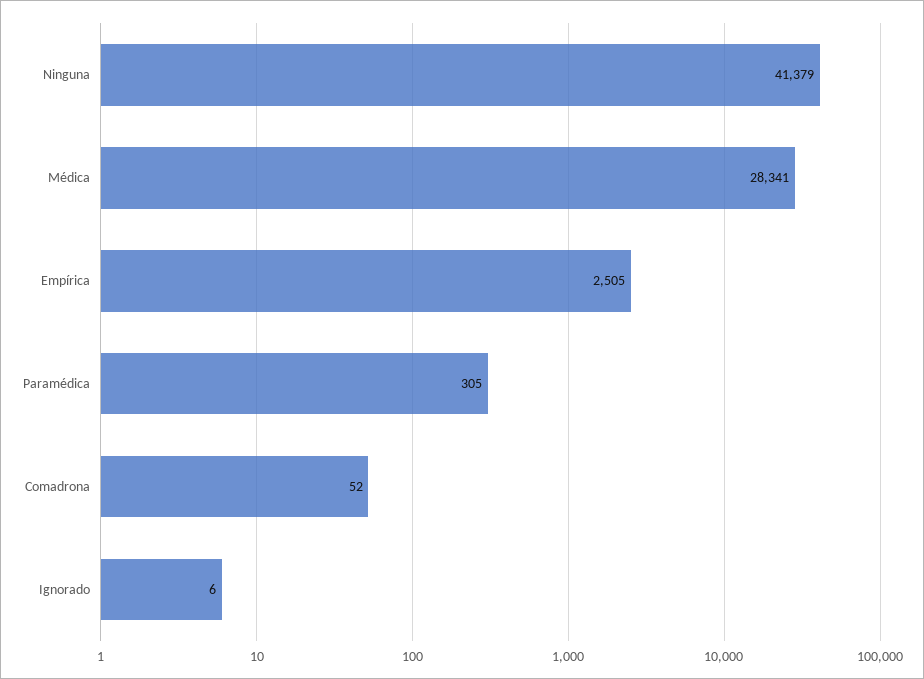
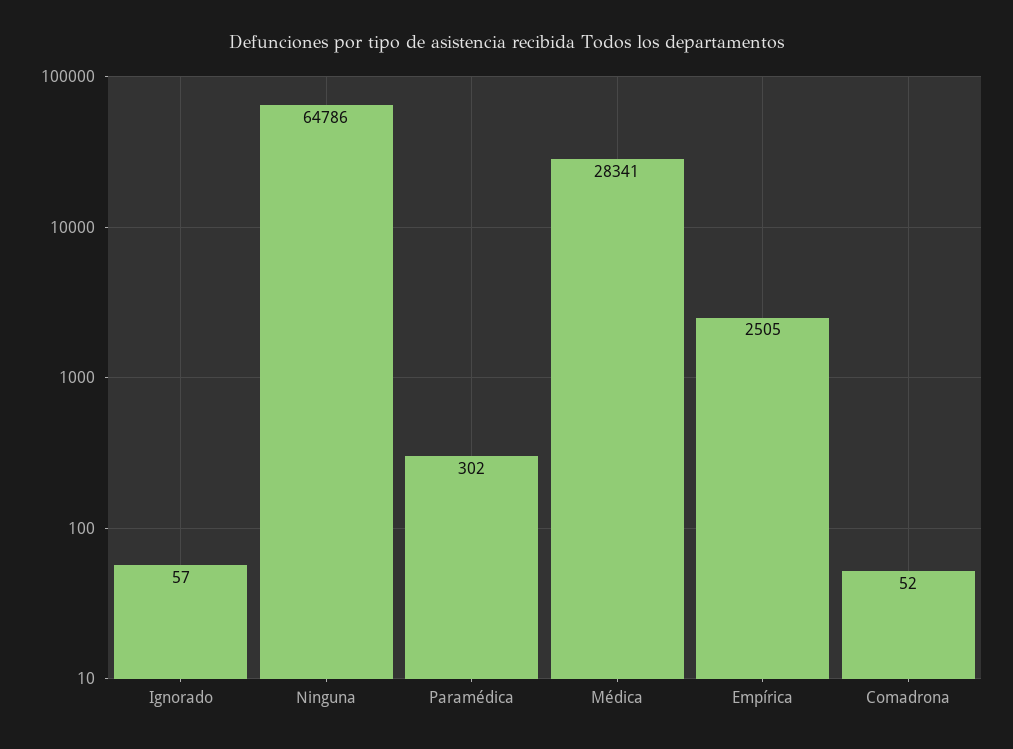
Ninguna: 41379 -> 64786
Paramédica: 305 -> 302
Ignorado: 6 -> 57

